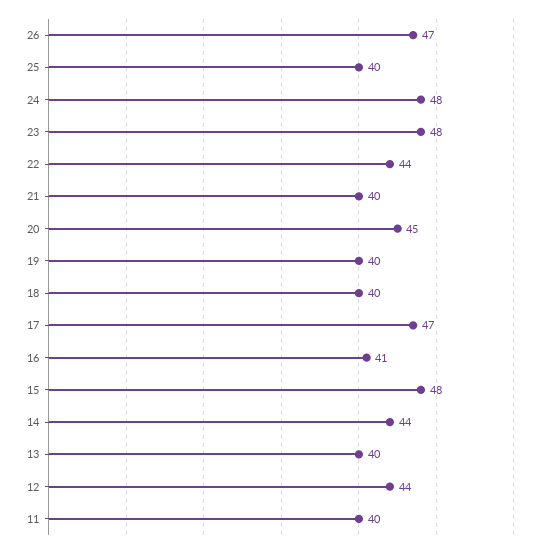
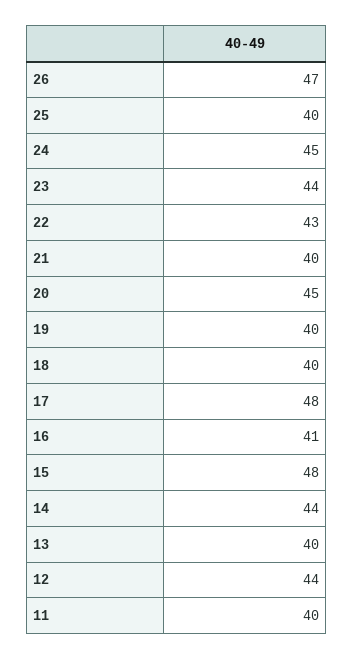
24: 48 -> 45
23: 48 -> 44
22: 44 -> 43
17: 47 -> 48

